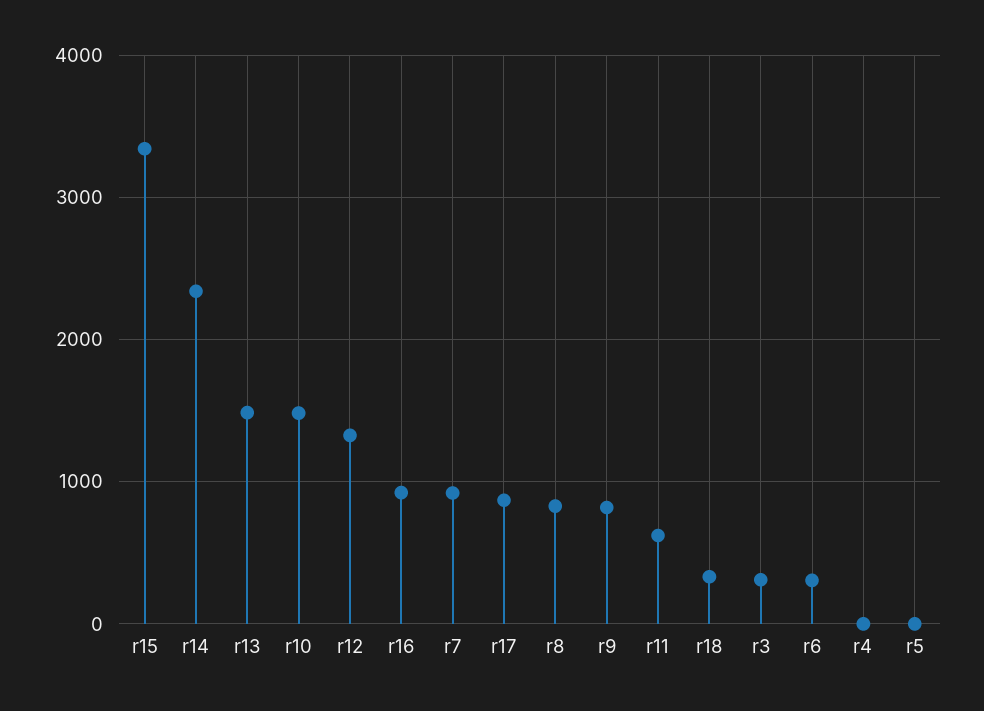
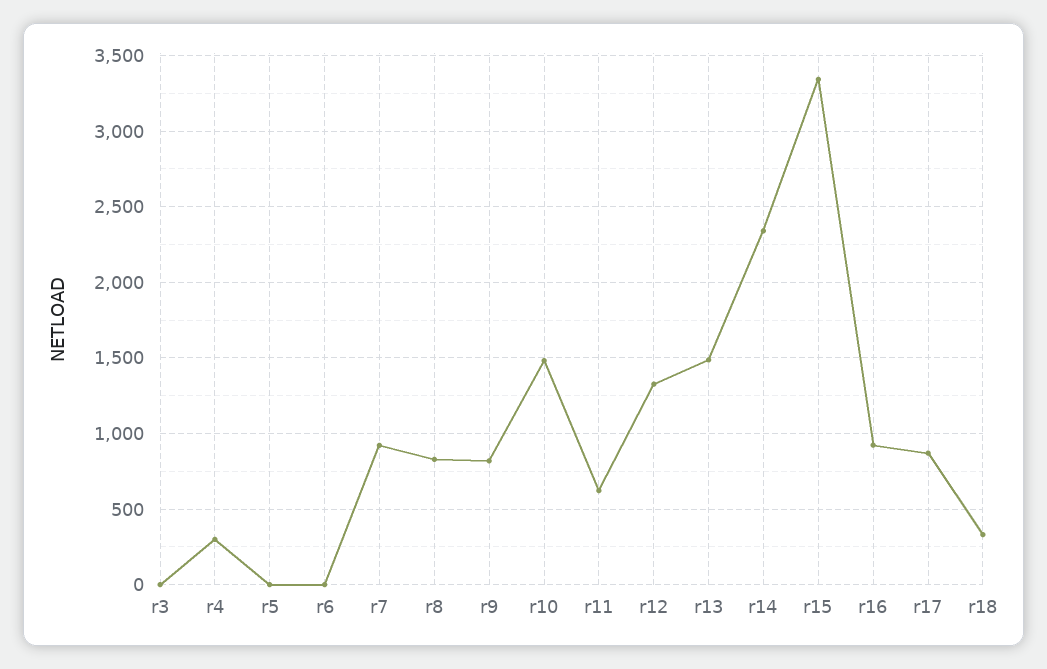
r3: 300 -> 0
r6: 300 -> 0
r4: 0 -> 300

